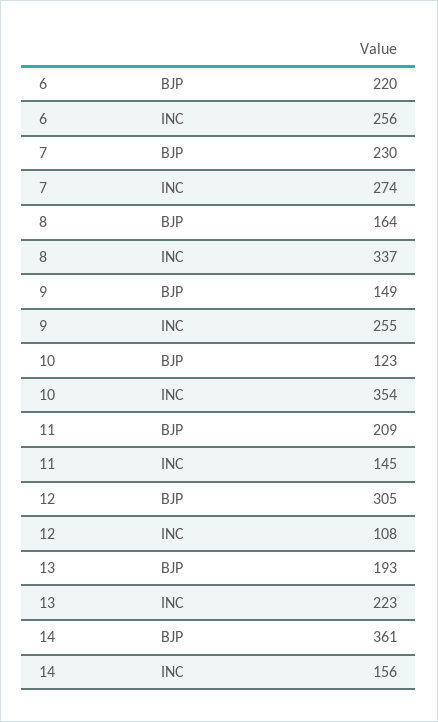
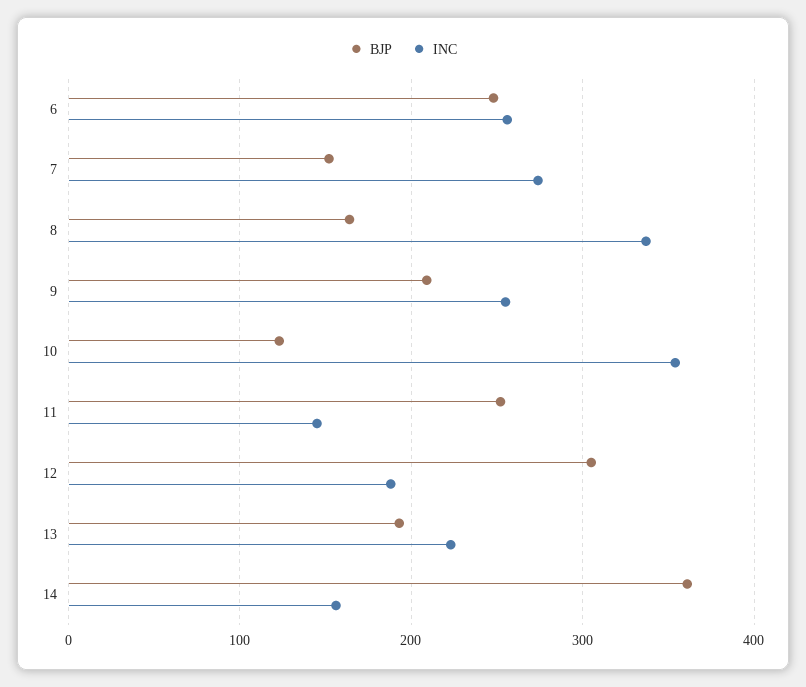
BJP, 6: 220 -> 250
BJP, 7: 230 -> 150
BJP, 9: 149 -> 210
BJP, 11: 209 -> 250
INC, 12: 108 -> 190

